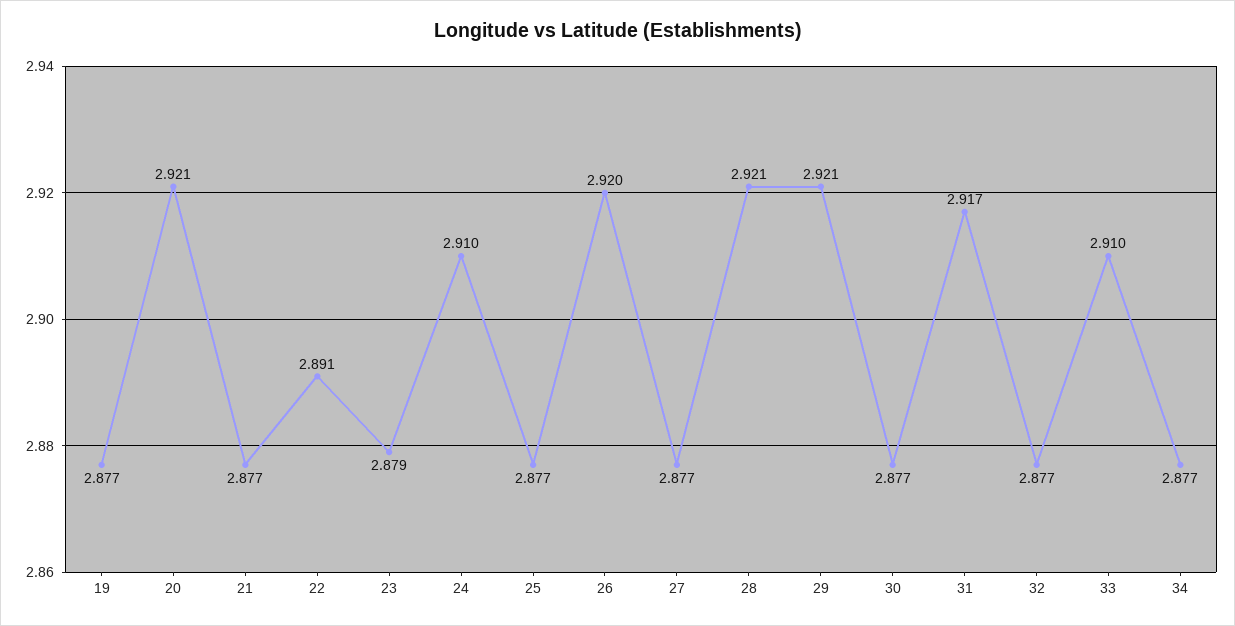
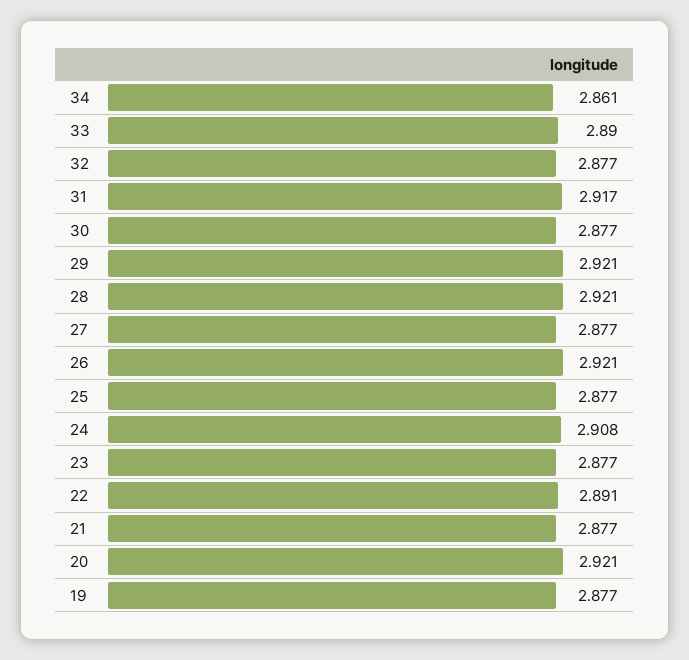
23: 2.879 -> 2.877
24: 2.91 -> 2.908
26: 2.92 -> 2.921
33: 2.91 -> 2.89
34: 2.877 -> 2.861

